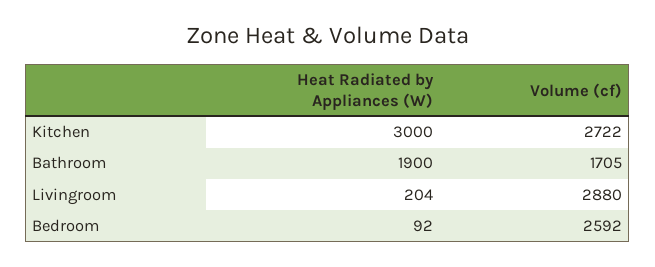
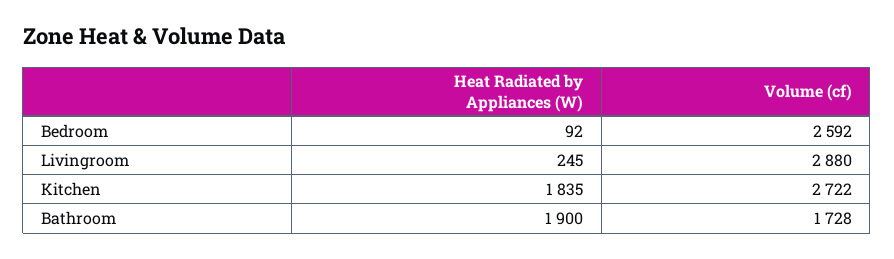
Heat Radiated by Appliances (W), Kitchen: 3000 -> 1835
Volume (cf), Bathroom: 1705 -> 1728
Heat Radiated by Appliances (W), Livingroom: 204 -> 245

